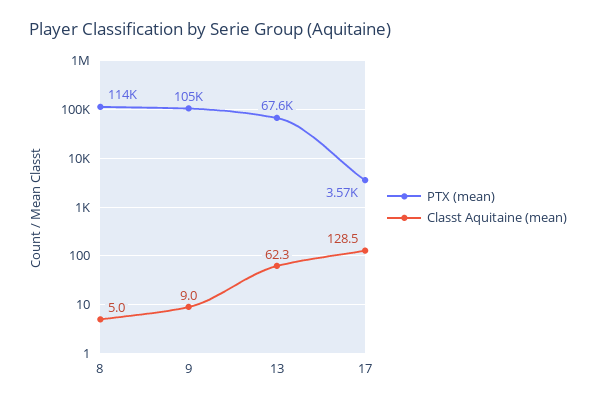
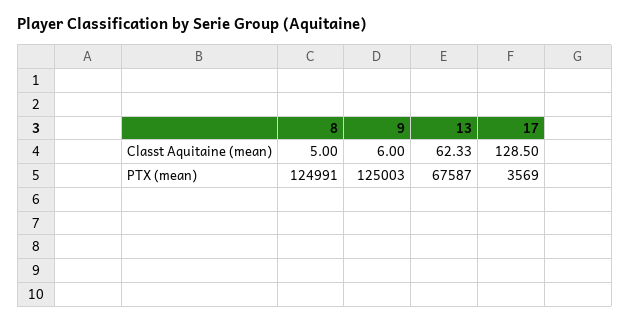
PTX (mean), 8: 114000 -> 124991
PTX (mean), 9: 105000 -> 125003
Classt Aquitaine (mean), 9: 9 -> 6

